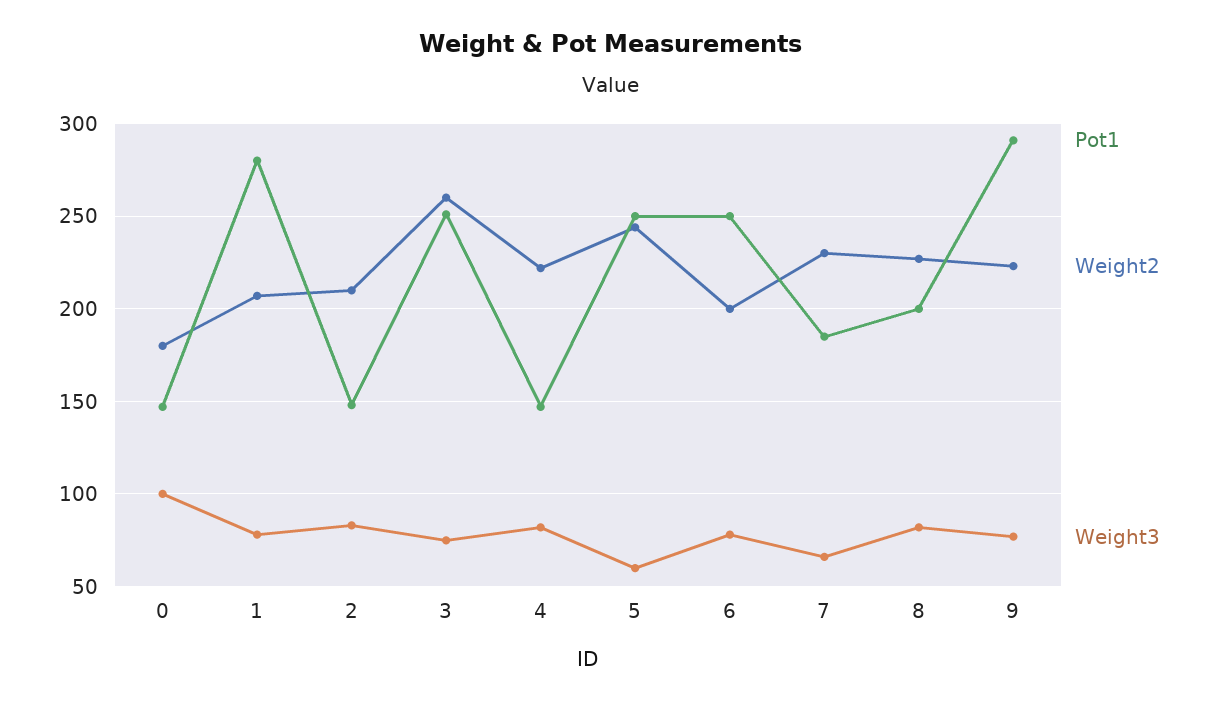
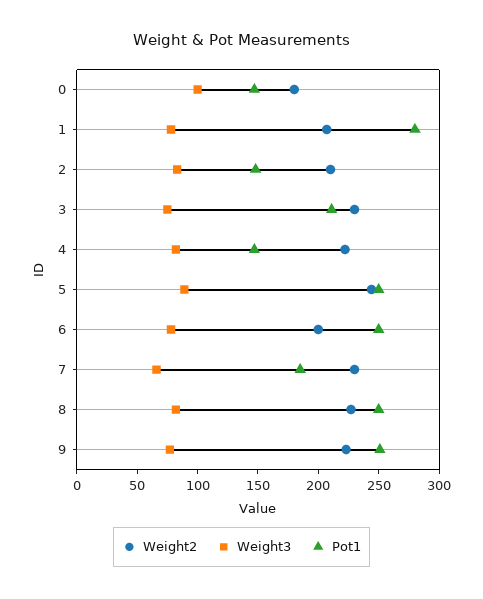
Pot1, 3: 250 -> 210
Weight2, 3: 260 -> 230
Weight3, 5: 60 -> 90
Pot1, 8: 200 -> 250
Pot1, 9: 290 -> 250

